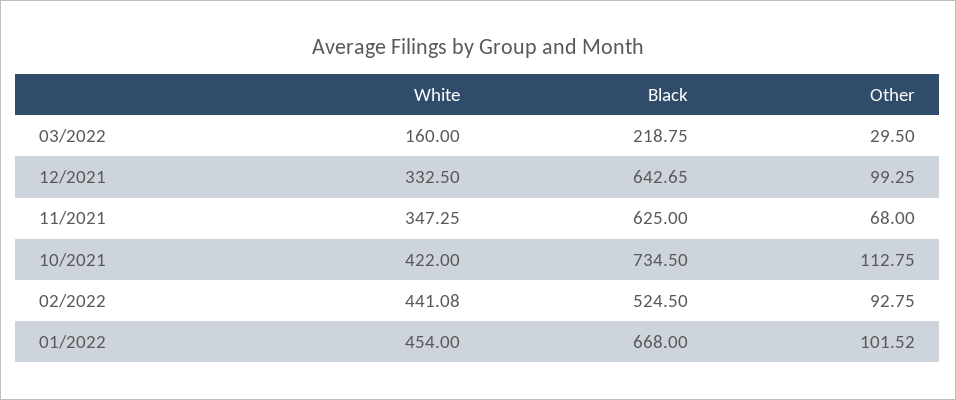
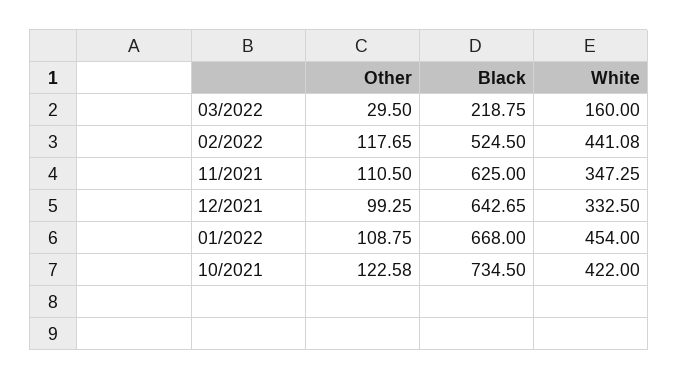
Other, 11/2021: 68 -> 110.5
Other, 10/2021: 112.75 -> 122.58
Other, 02/2022: 92.75 -> 117.65
Other, 01/2022: 101.52 -> 108.75

